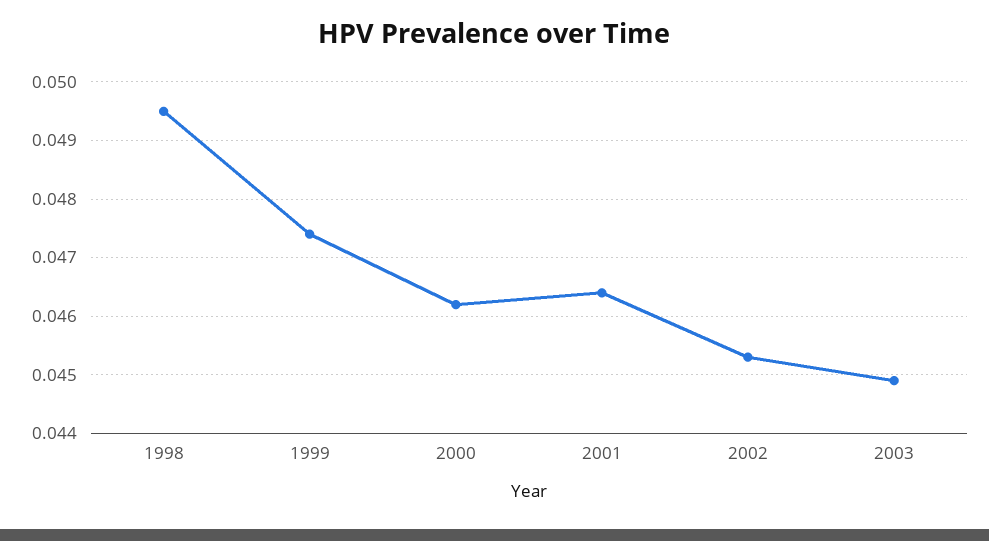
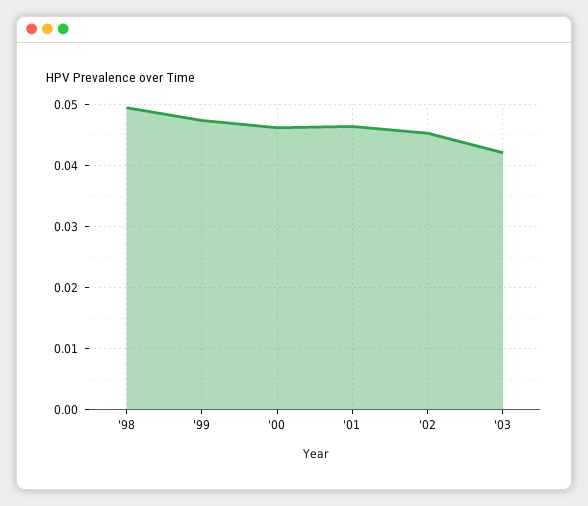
2003: 0.045 -> 0.042

